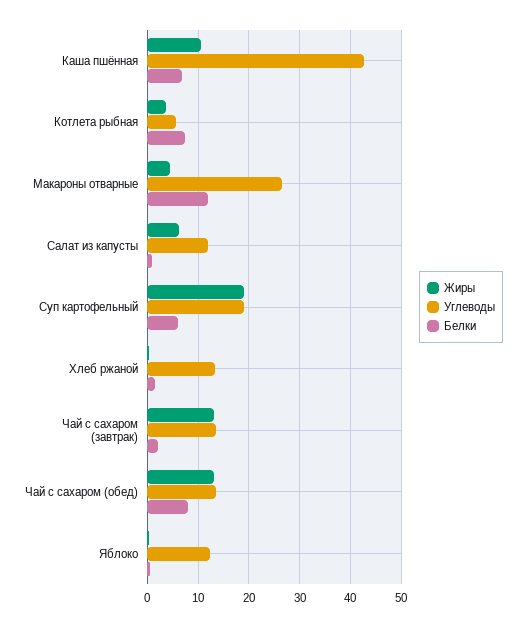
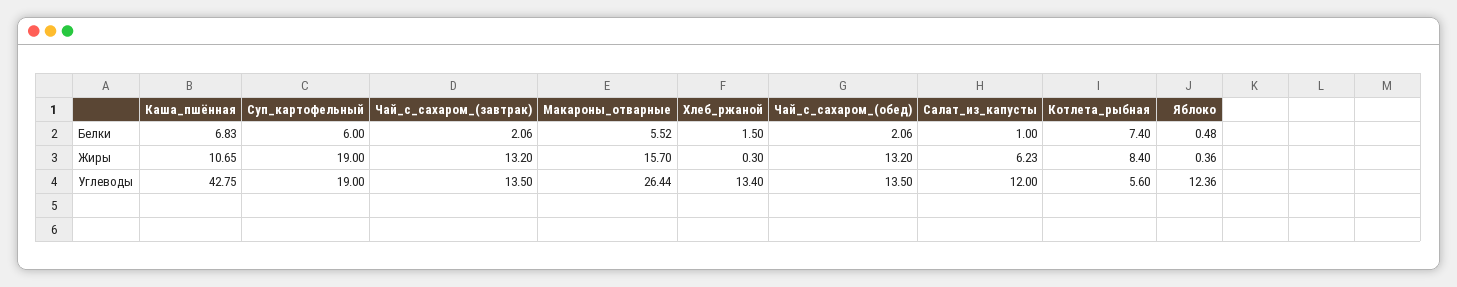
Жиры, Котлета рыбная: 4 -> 8.4
Жиры, Макароны отварные: 4 -> 15.7
Белки, Макароны отварные: 12 -> 5.52
Белки, Чай с сахаром (обед): 8 -> 2.06

